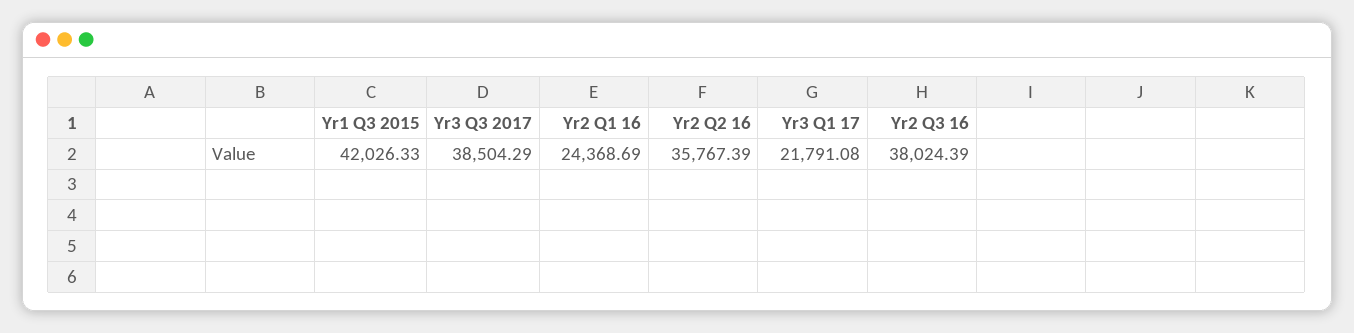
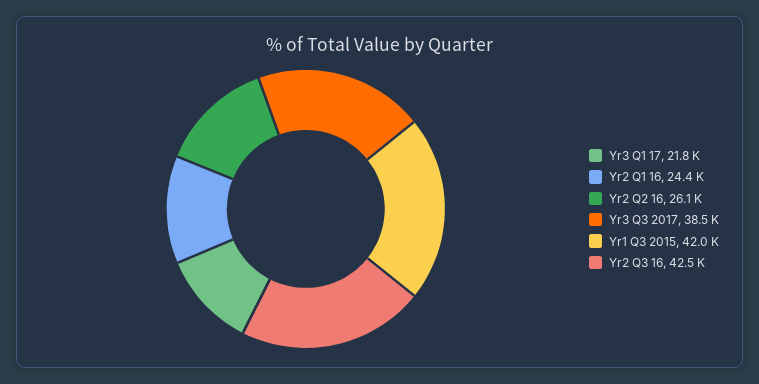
Yr2 Q2 16: 35767.39 -> 26100
Yr2 Q3 16: 38024.39 -> 42500

